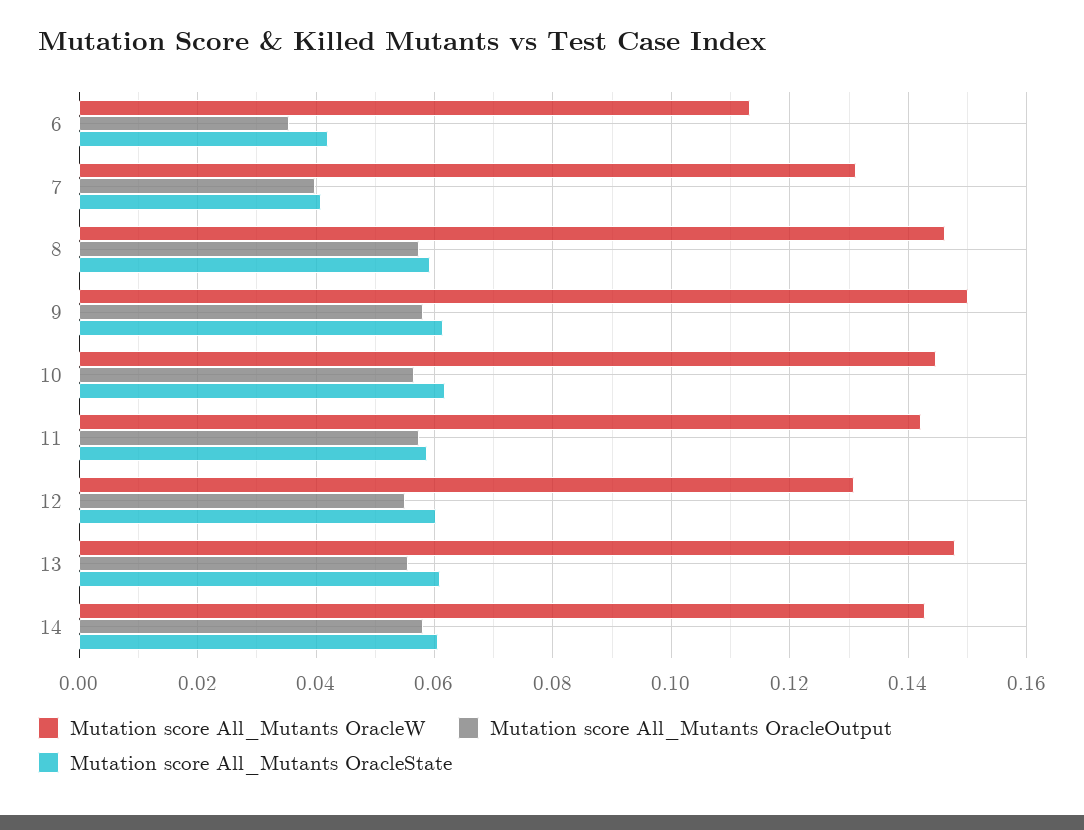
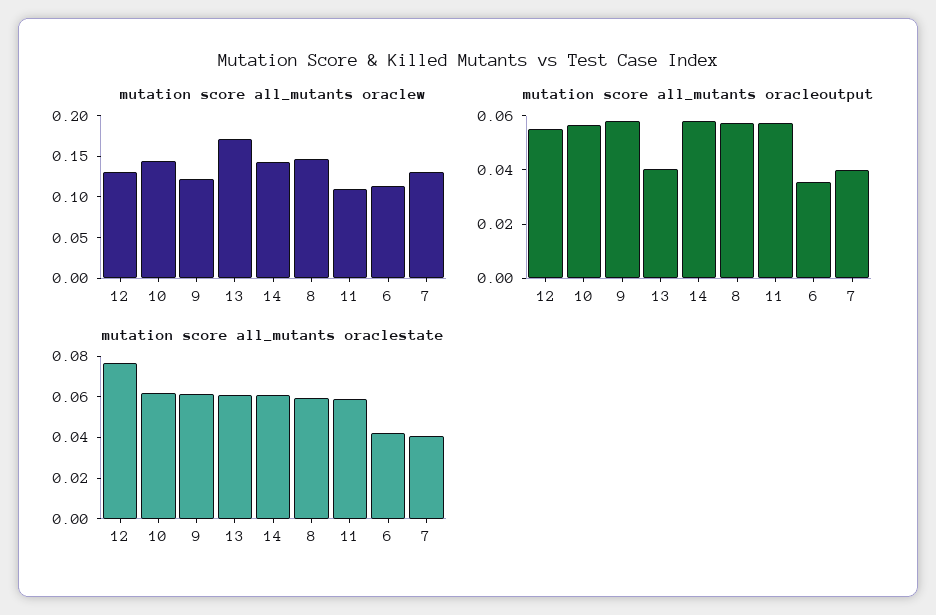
Mutation score All_Mutants OracleW, 9: 0.15 -> 0.12
Mutation score All_Mutants OracleW, 11: 0.142 -> 0.11
Mutation score All_Mutants OracleState, 12: 0.06 -> 0.075
Mutation score All_Mutants OracleW, 13: 0.148 -> 0.17
Mutation score All_Mutants OracleOutput, 13: 0.056 -> 0.04

